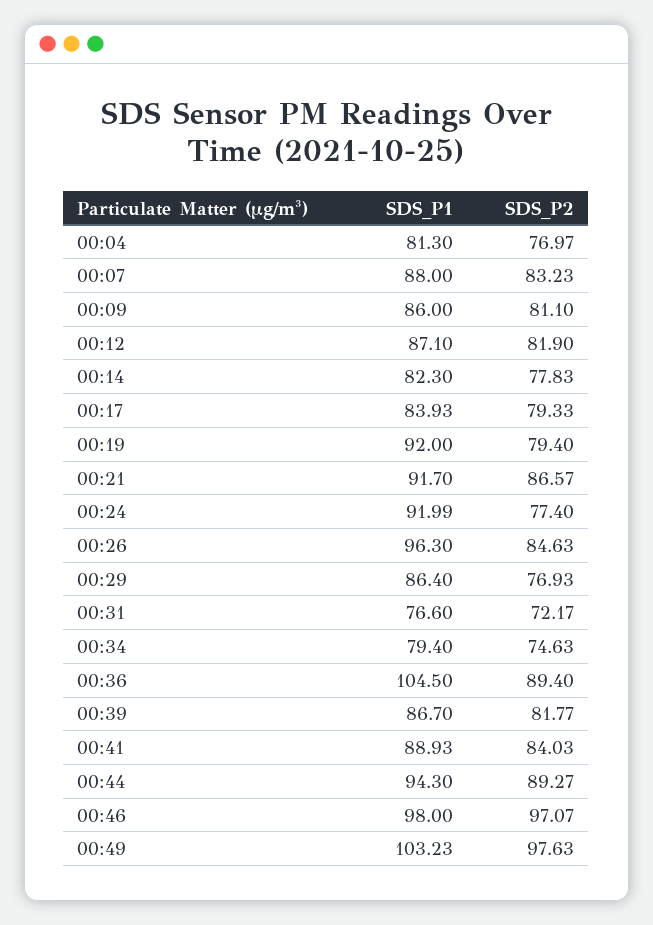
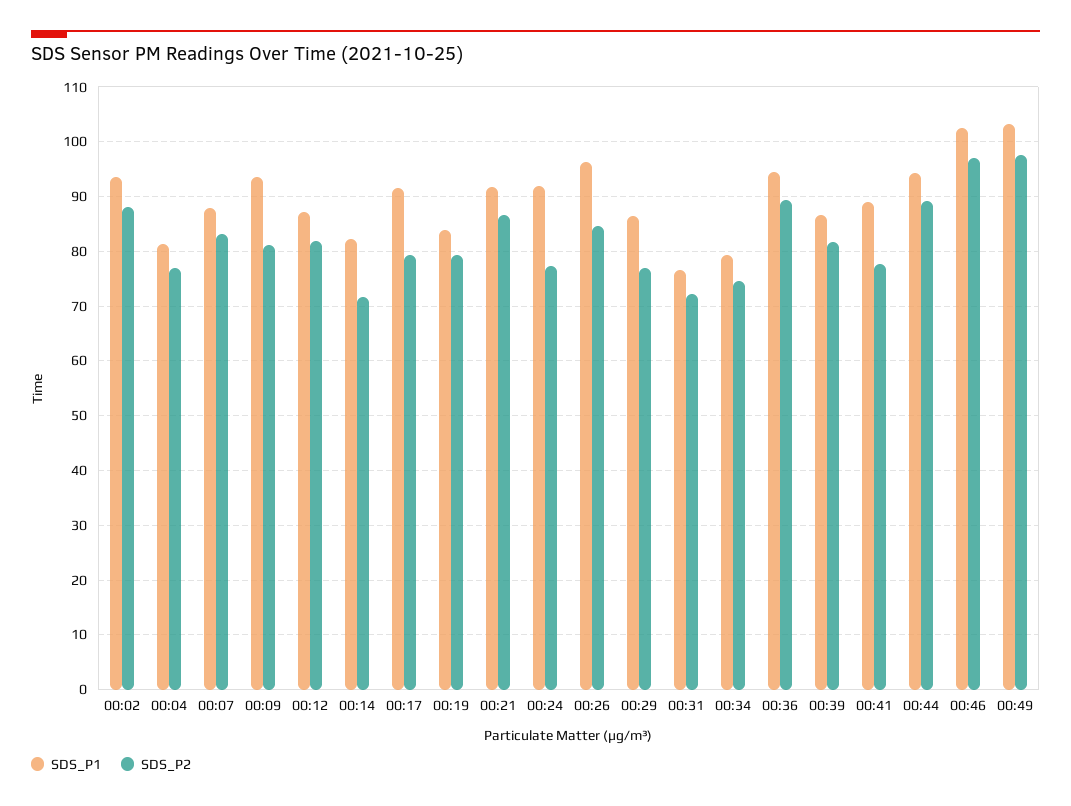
SDS_P1, 00:09: 86 -> 94
SDS_P2, 00:14: 77.83 -> 72
SDS_P1, 00:17: 83.93 -> 92
SDS_P1, 00:19: 92 -> 84
SDS_P1, 00:36: 104.5 -> 94
SDS_P2, 00:41: 84.03 -> 78
SDS_P1, 00:46: 98 -> 102
SDS_P1, 00:02: none -> 94
SDS_P2, 00:02: none -> 88

